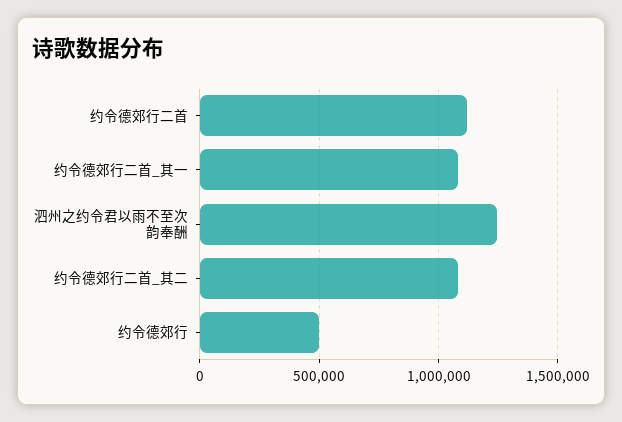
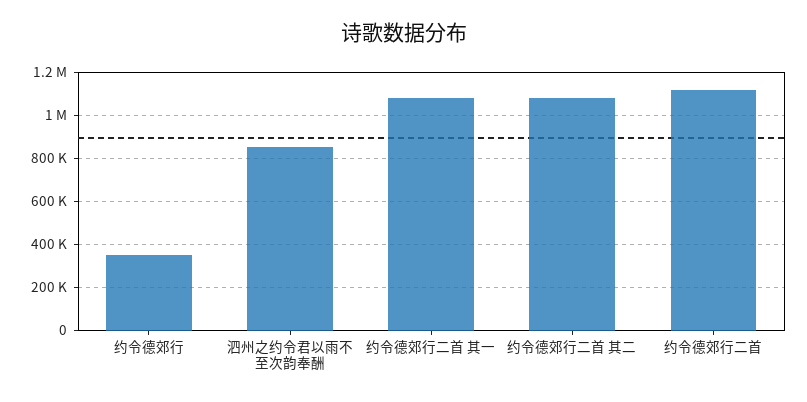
泗州之约令君以雨不至次韵奉酬: 1250000 -> 850000
约令德郊行: 500000 -> 350000

